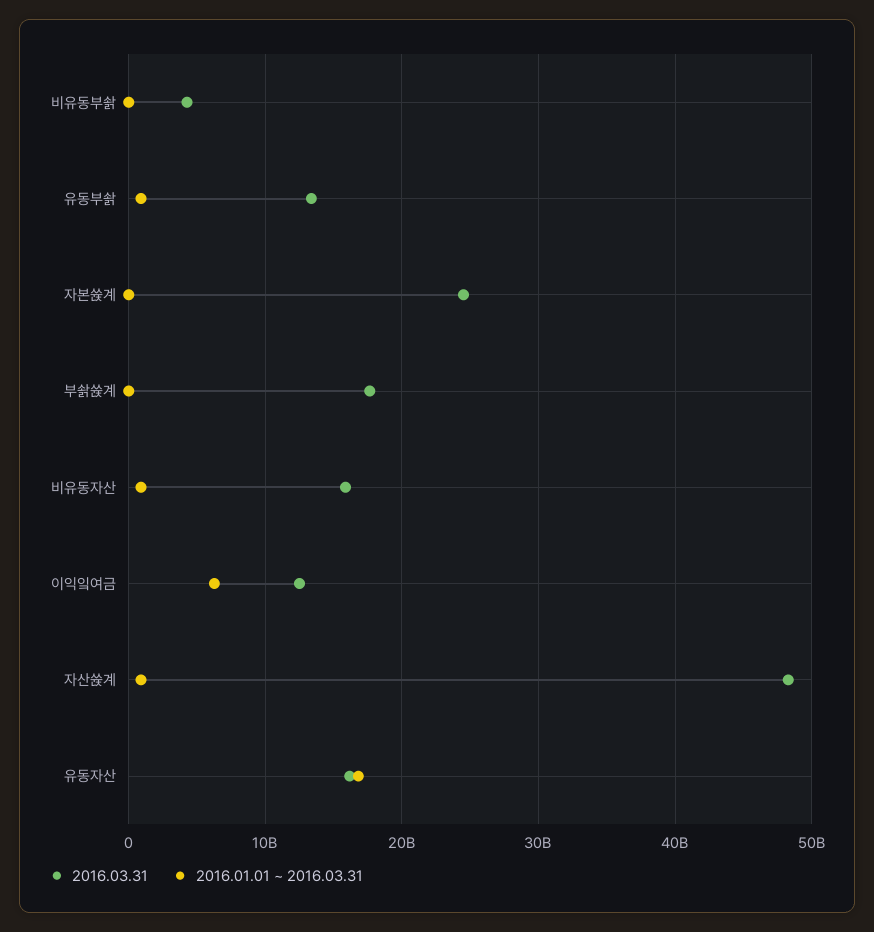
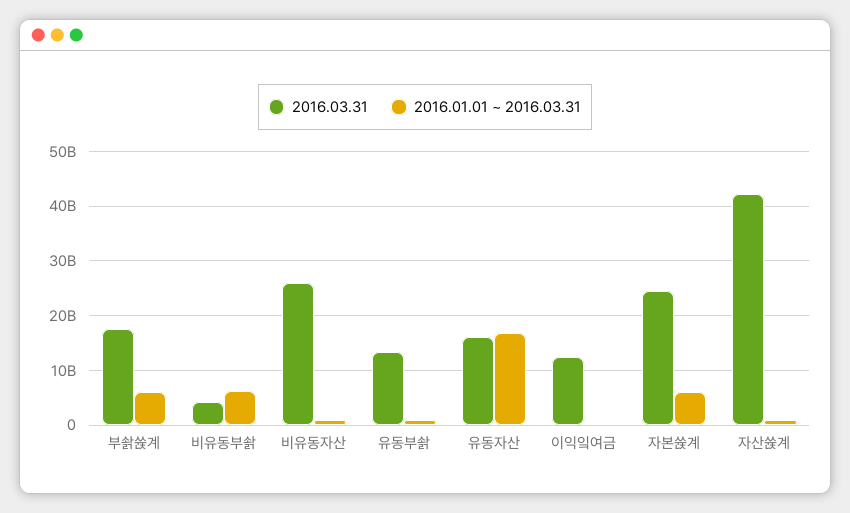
2016.01.01 ~ 2016.03.31, 비유동부솱: 0 -> 6000000000
2016.01.01 ~ 2016.03.31, 자본쓙계: 0 -> 6000000000
2016.01.01 ~ 2016.03.31, 부솱쓙계: 0 -> 6000000000
2016.03.31, 비유동자산: 16000000000 -> 26000000000
2016.01.01 ~ 2016.03.31, 이익잌여금: 6000000000 -> 0
2016.03.31, 자산쓙계: 48000000000 -> 42000000000

